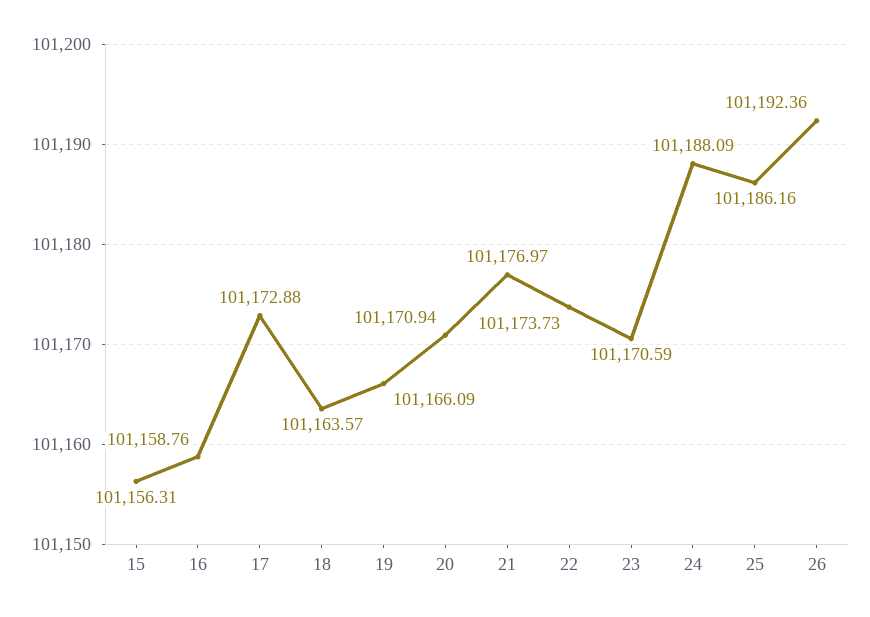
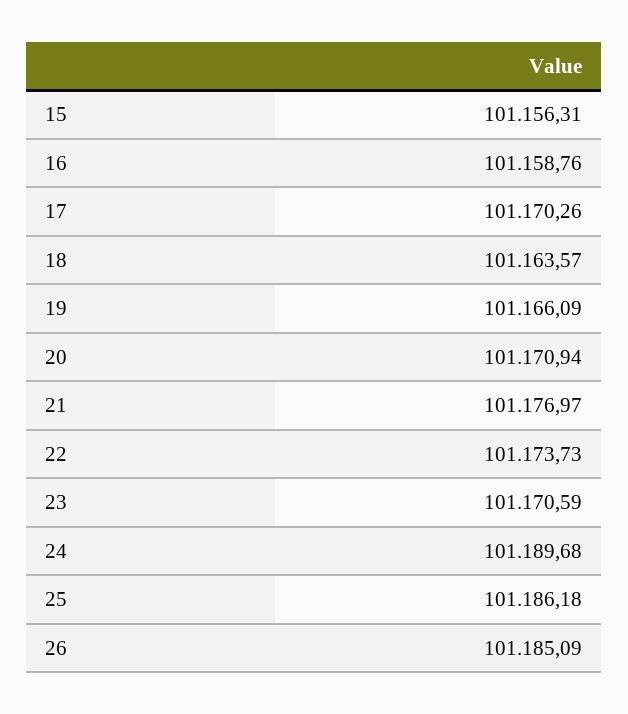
17: 101172.88 -> 101170.26
24: 101188.09 -> 101189.68
25: 101186.16 -> 101186.18
26: 101192.36 -> 101185.09

